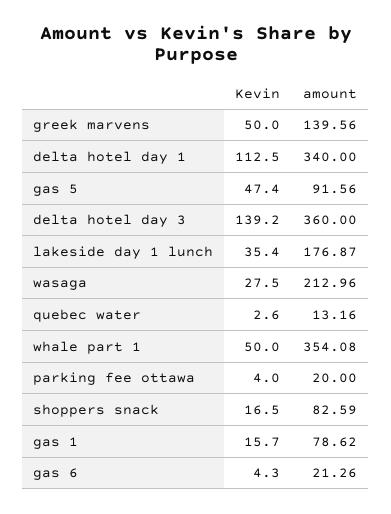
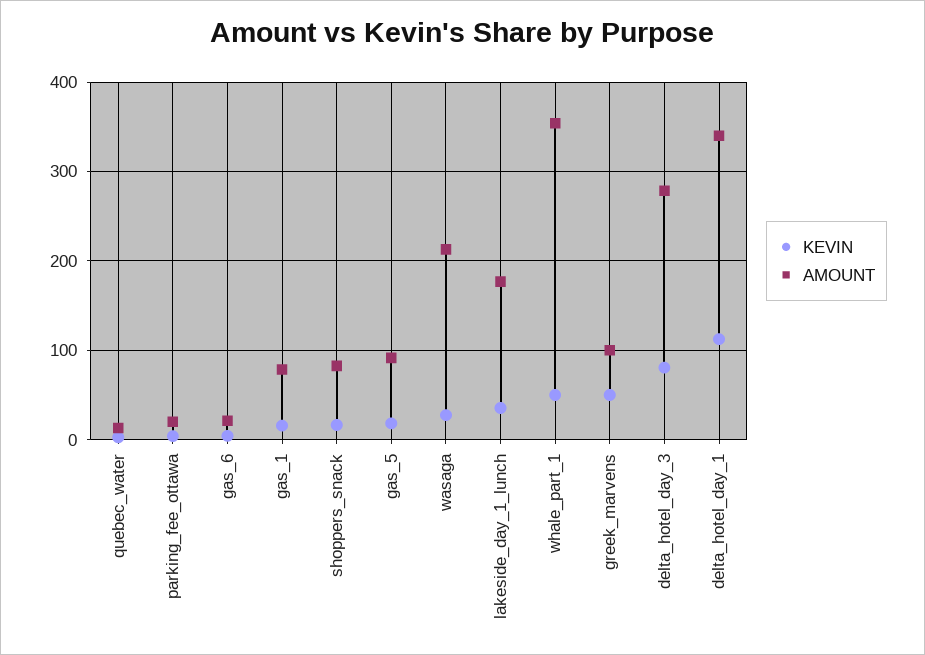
amount, greek marvens: 139.56 -> 100
Kevin, gas 5: 47.4 -> 20
Kevin, delta hotel day 3: 139.2 -> 80
amount, delta hotel day 3: 360 -> 280

